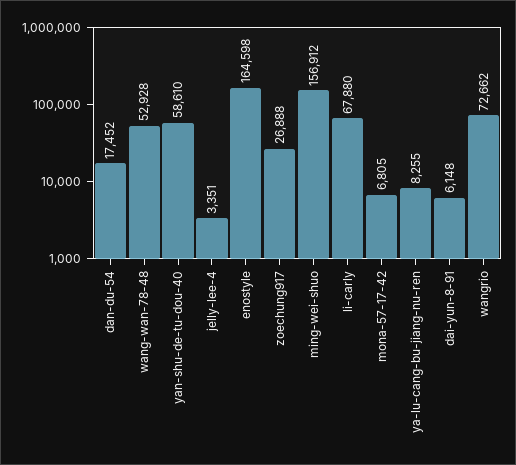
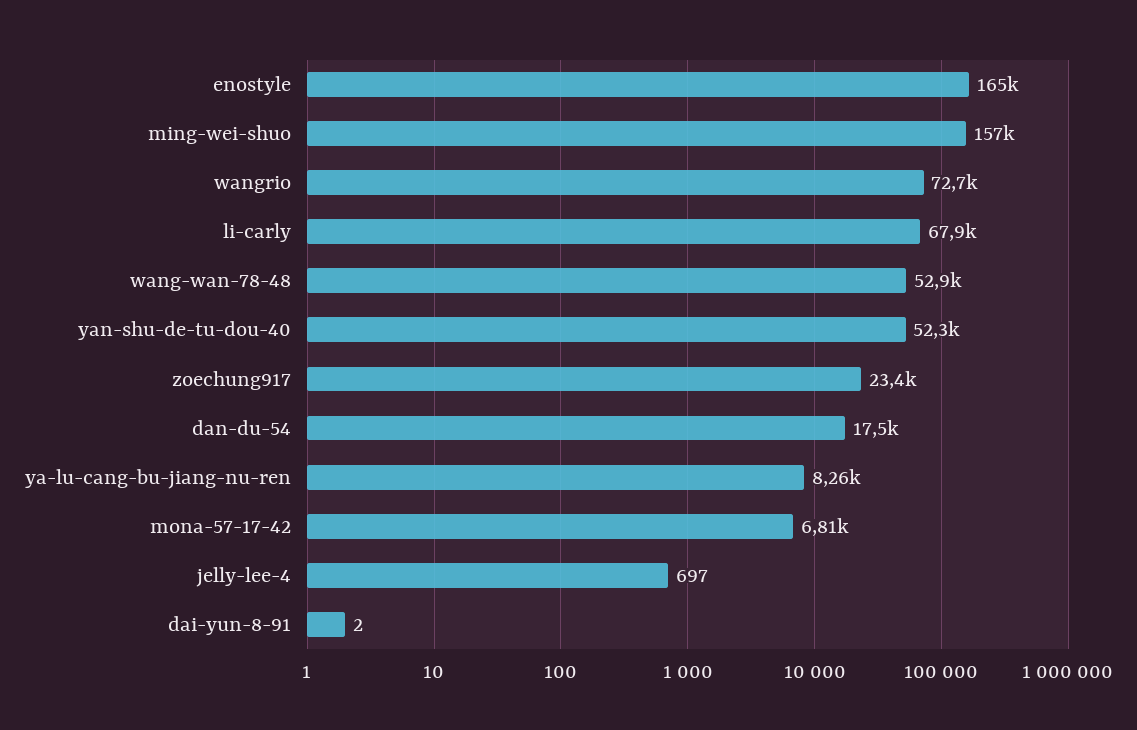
yan-shu-de-tu-dou-40: 58610 -> 52300
jelly-lee-4: 3351 -> 697
zoechung917: 26888 -> 23400
dai-yun-8-91: 6148 -> 2

